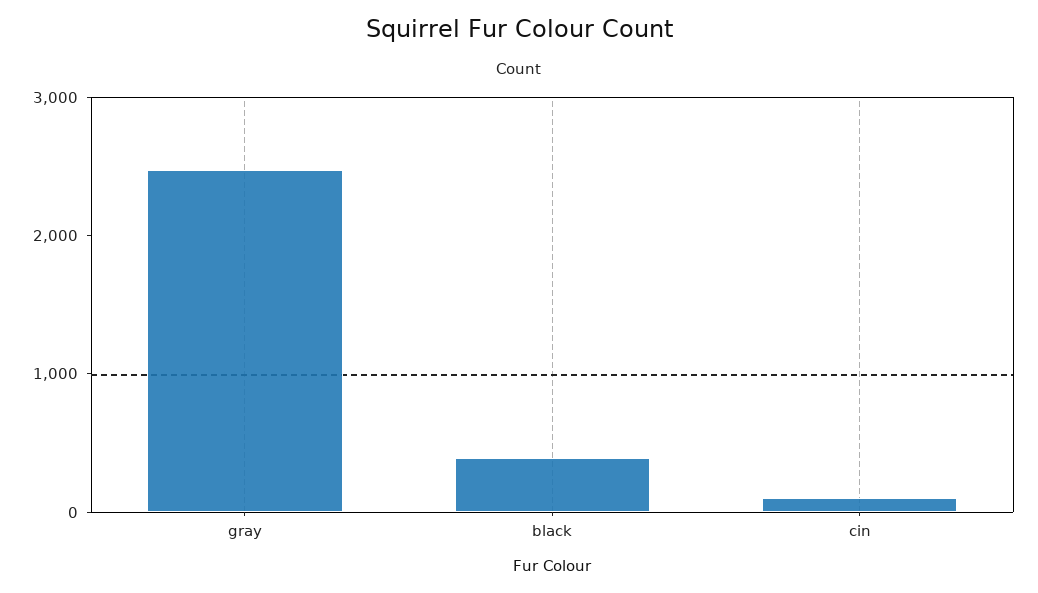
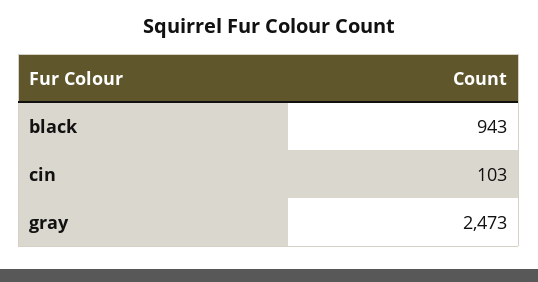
black: 400 -> 943

